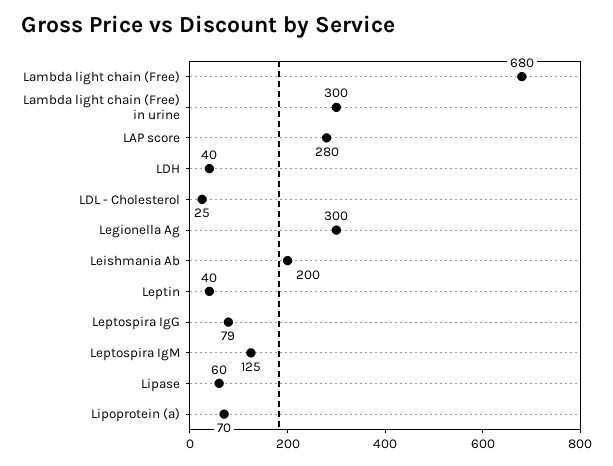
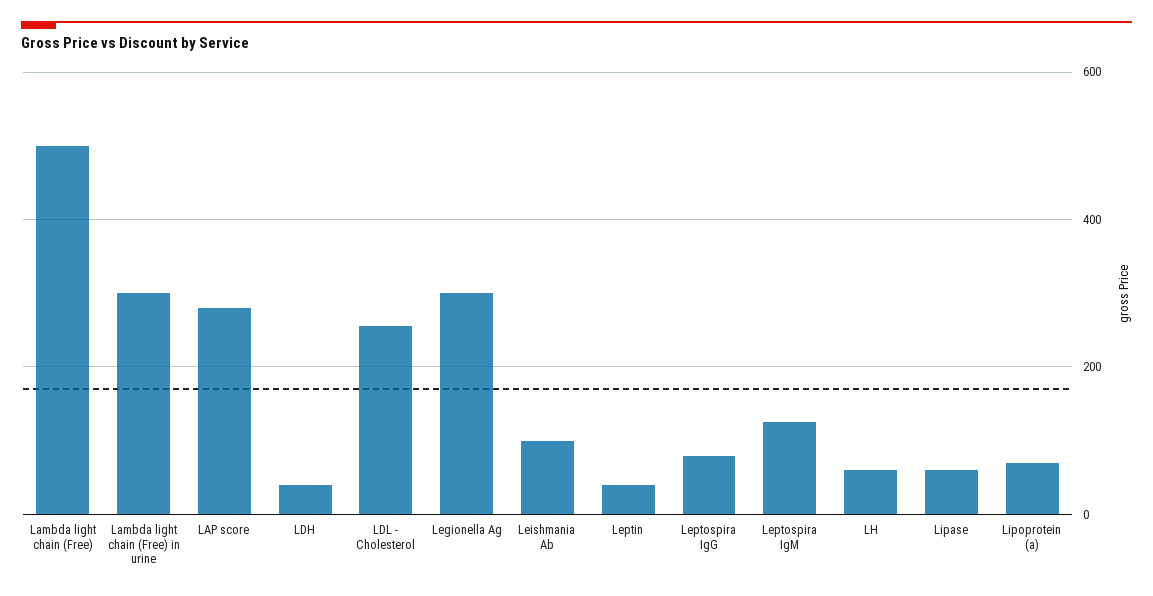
Lambda light chain (Free): 680 -> 500
LDL - Cholesterol: 25 -> 260
Leishmania Ab: 200 -> 100
LH: none -> 60

